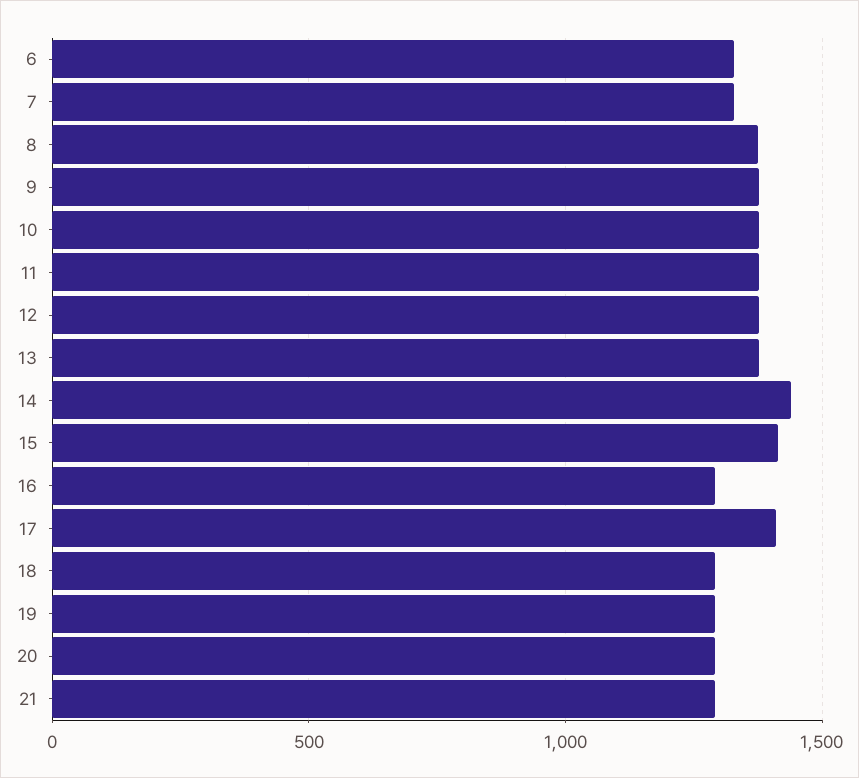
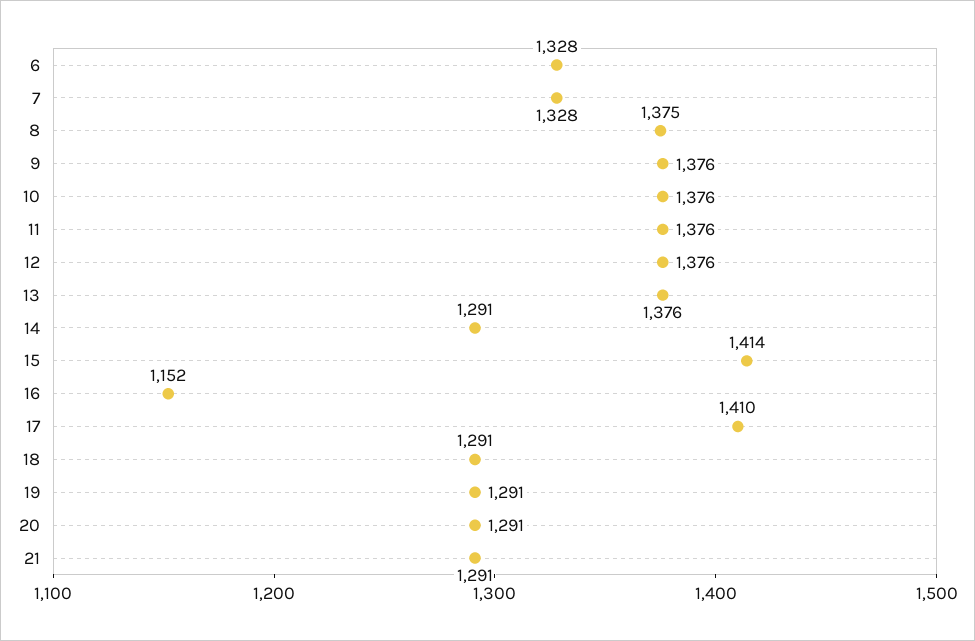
14: 1450 -> 1291
16: 1300 -> 1152

